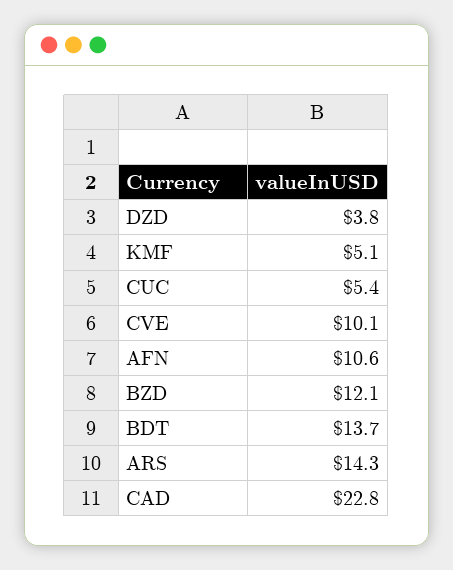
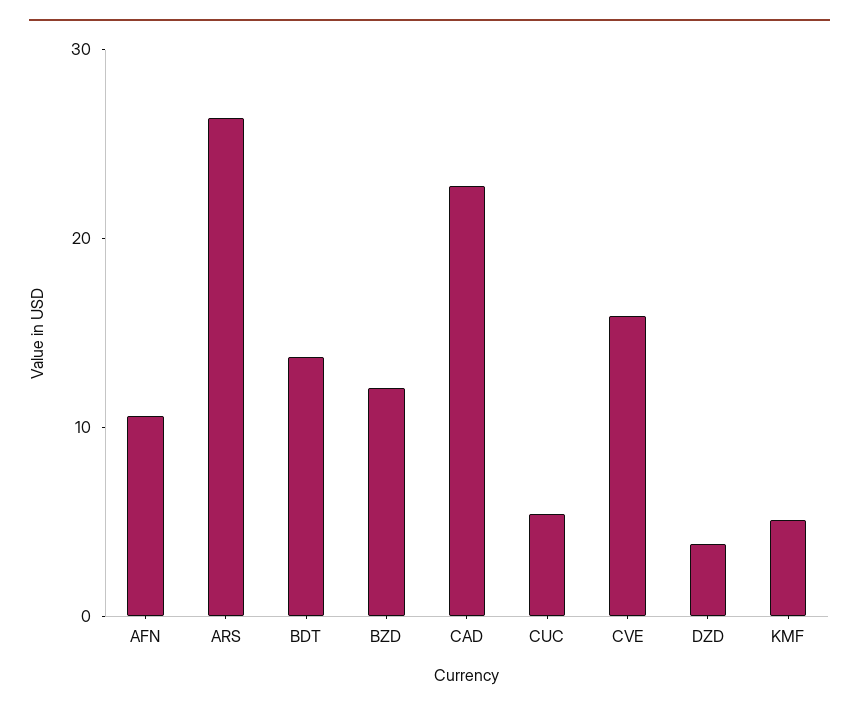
CVE: 10.1 -> 16
ARS: 14.3 -> 26

